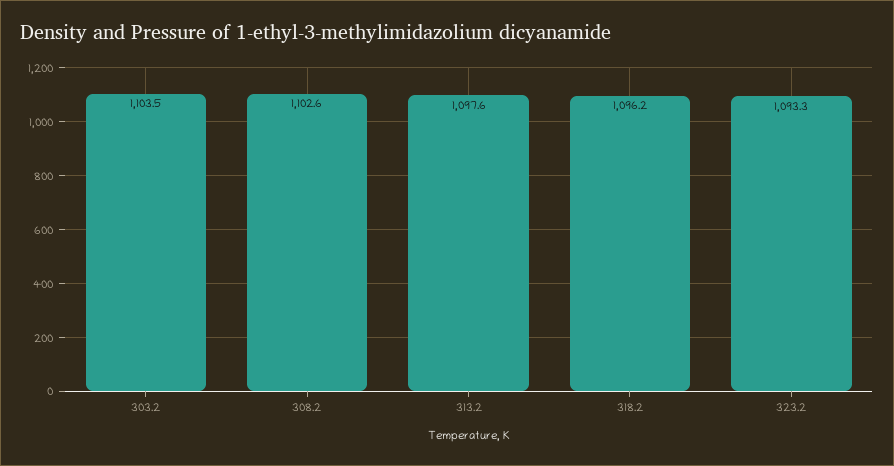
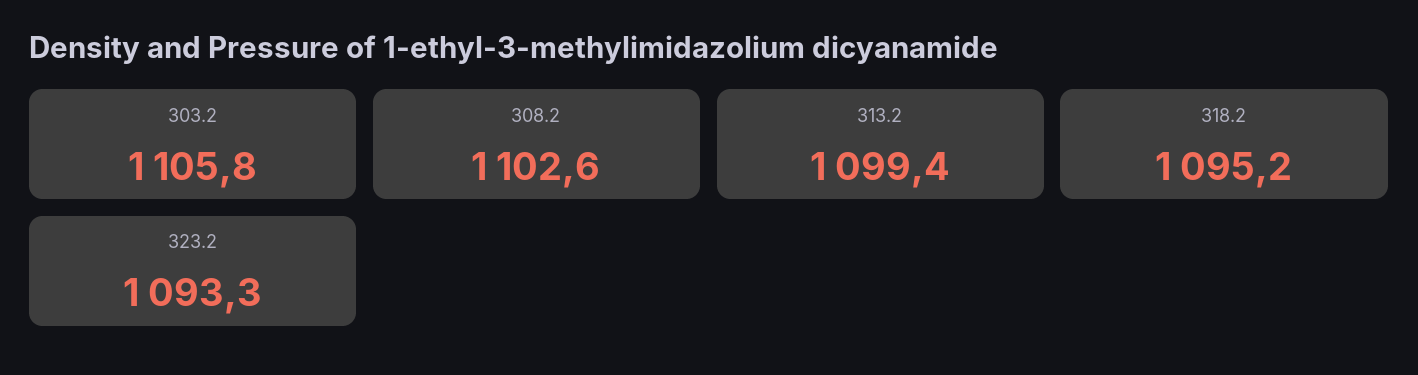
303.2: 1103.5 -> 1105.8
313.2: 1097.6 -> 1099.4
318.2: 1096.2 -> 1095.2

